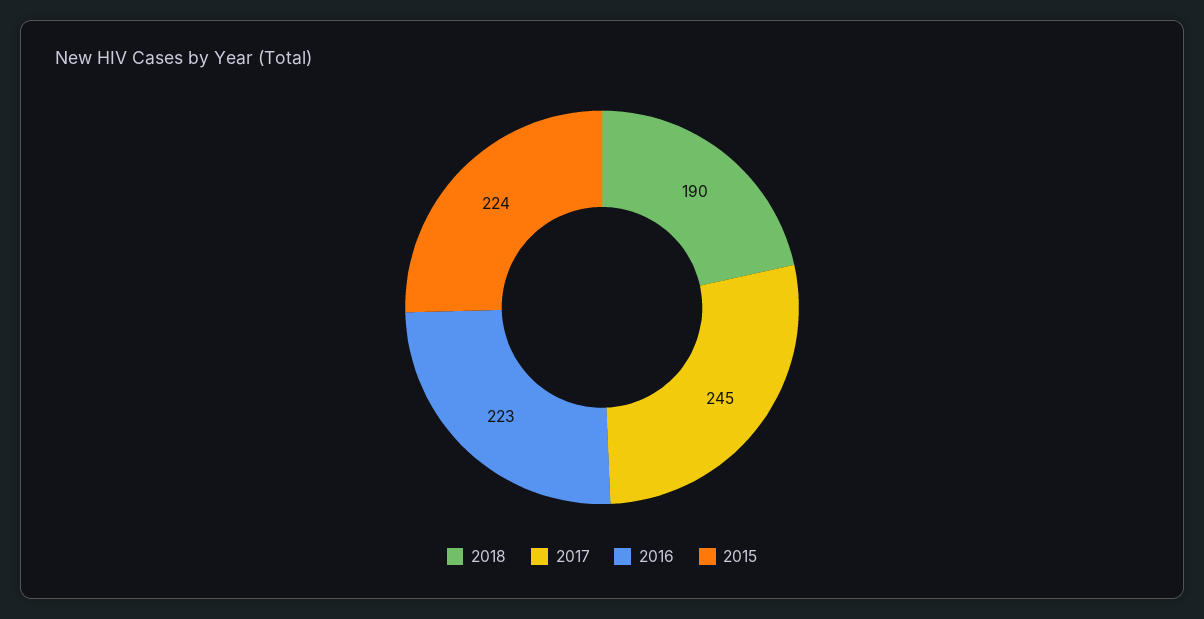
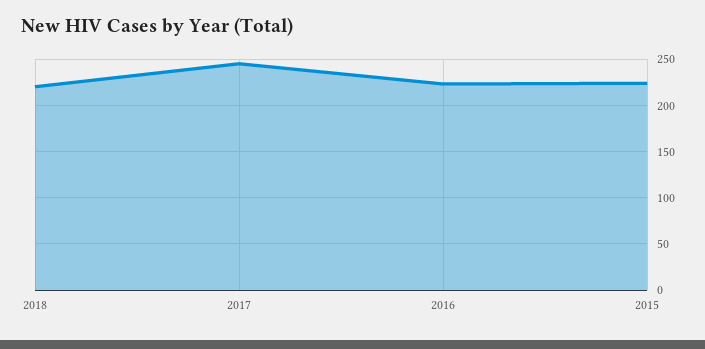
2018: 190 -> 220

